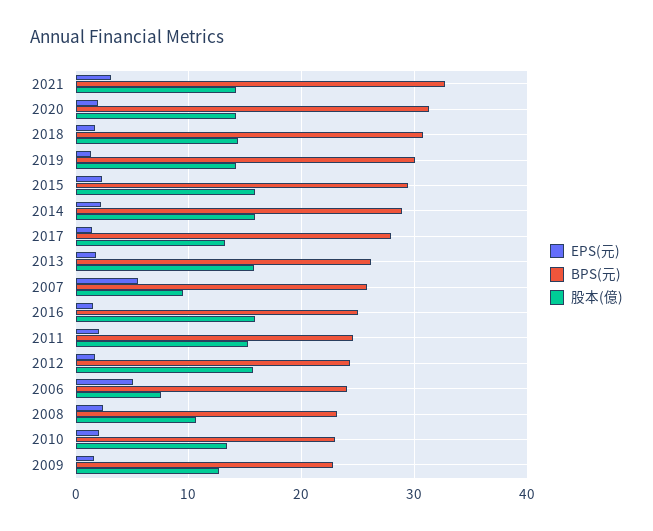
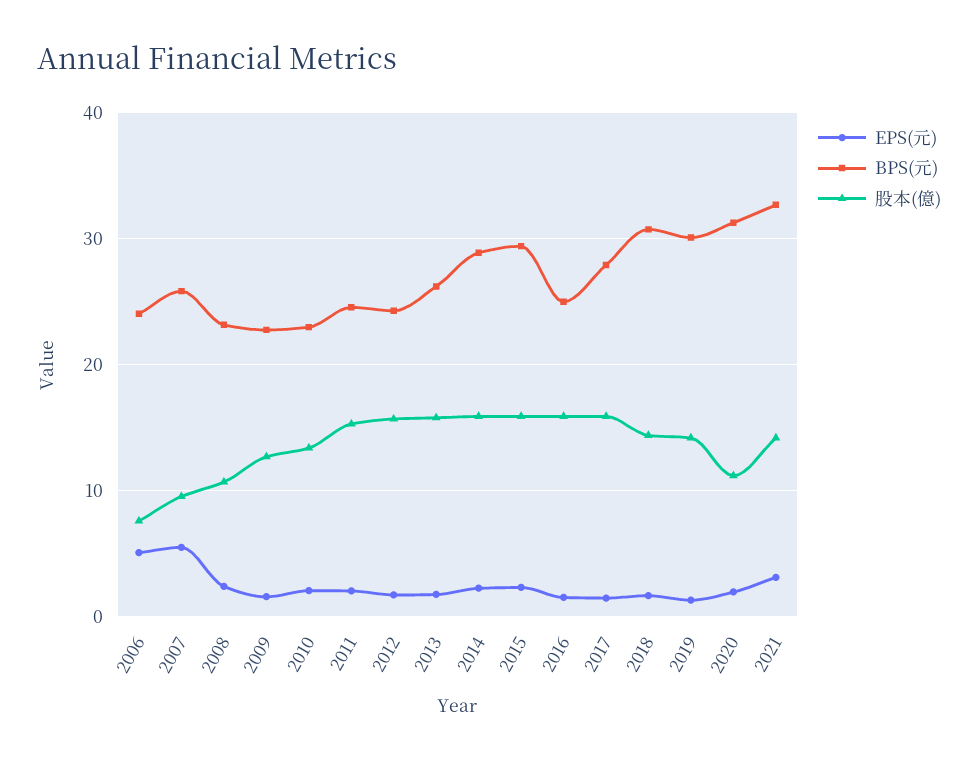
股本(億), 2020: 14 -> 11
股本(億), 2017: 13 -> 16

